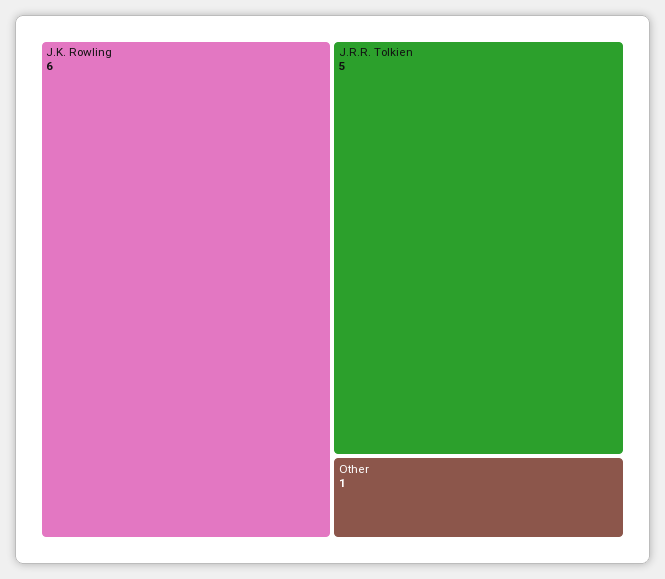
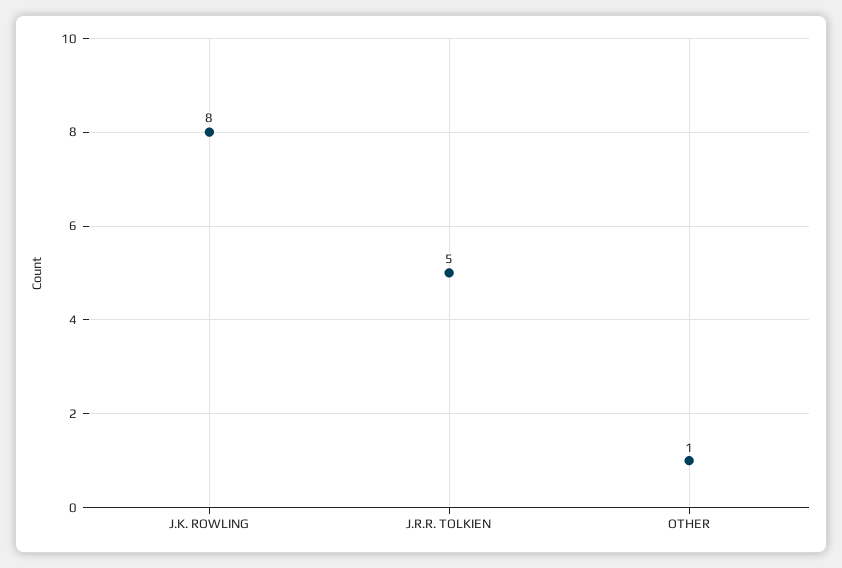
J.K. Rowling: 6 -> 8

